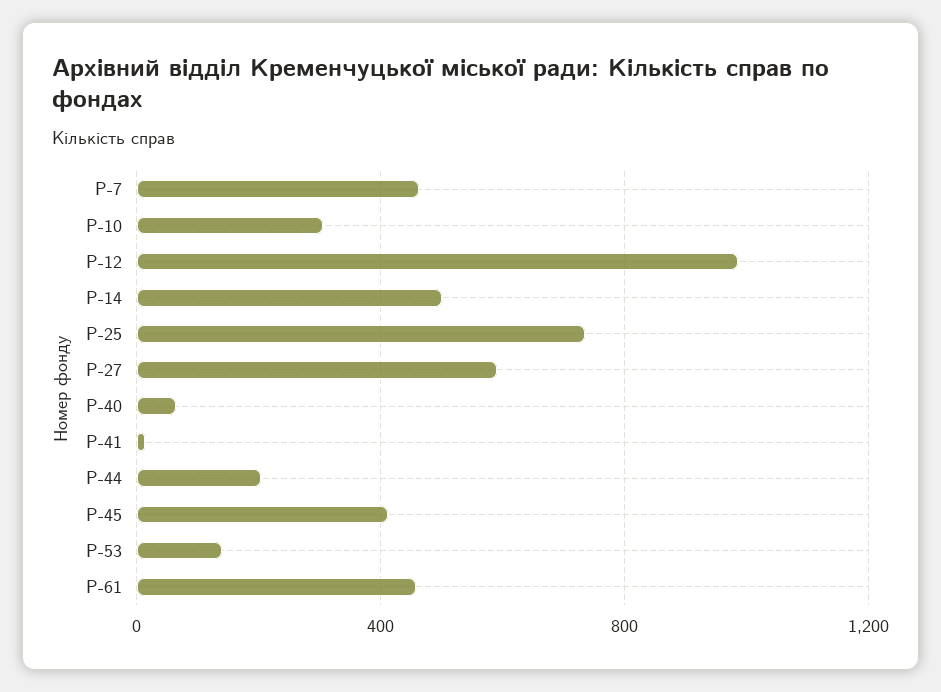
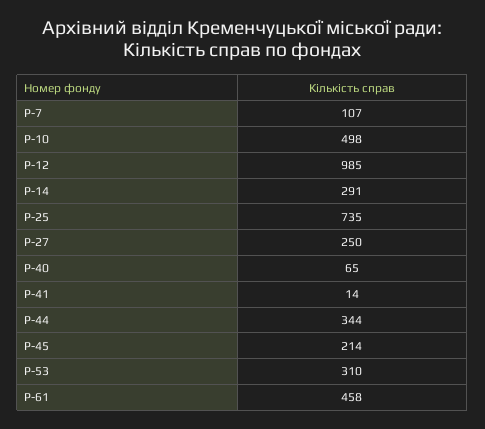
Р-7: 450 -> 107
Р-10: 300 -> 498
Р-14: 500 -> 291
Р-27: 600 -> 250
Р-44: 200 -> 344
Р-45: 400 -> 214
Р-53: 150 -> 310

